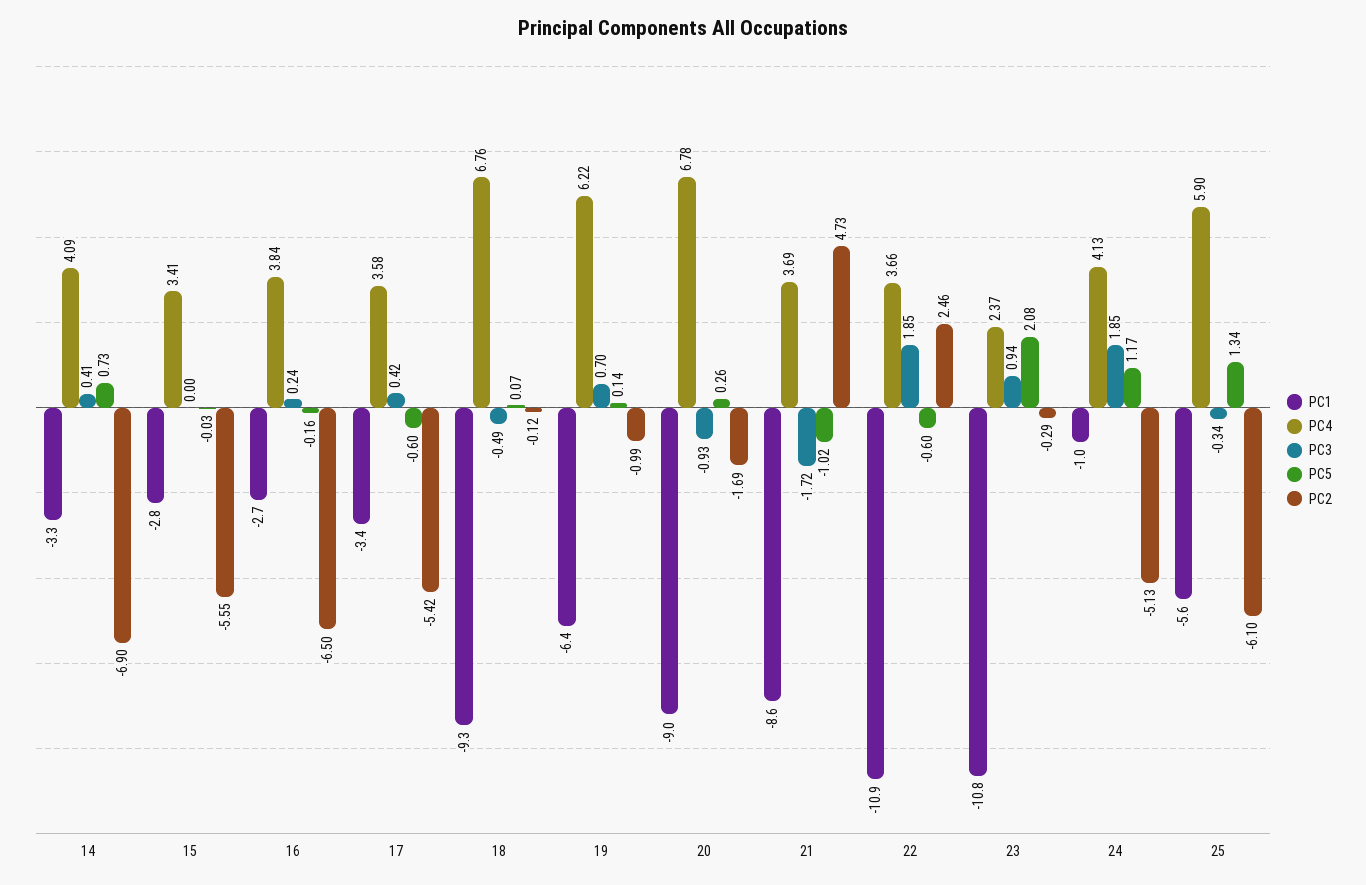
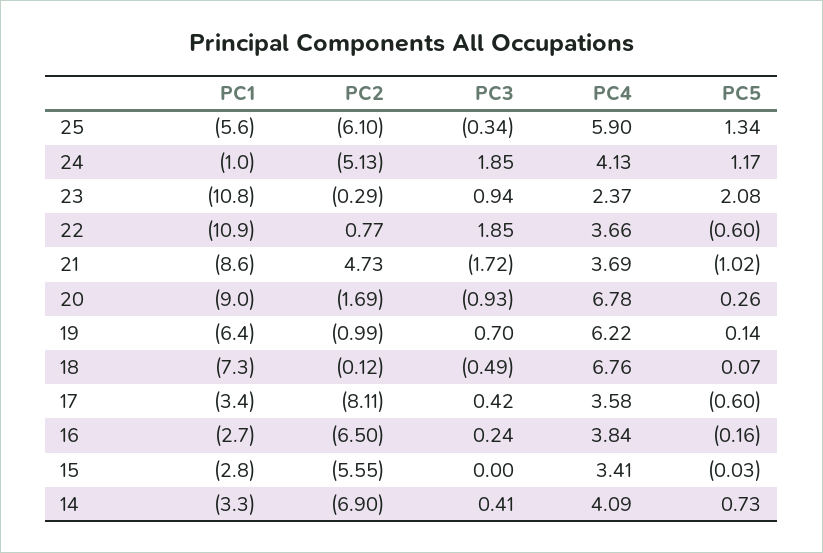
PC2, 17: -5.42 -> -8.11
PC1, 18: -9.3 -> -7.3
PC2, 22: 2.46 -> 0.77

